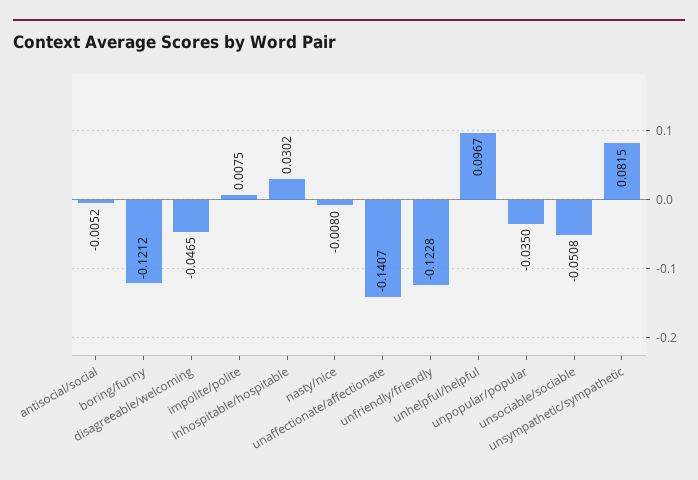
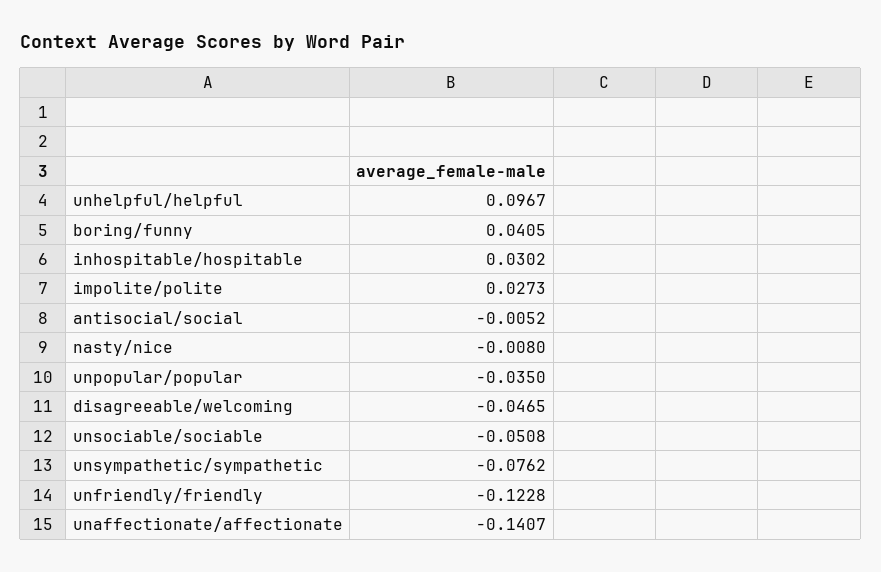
boring/funny: -0.1212 -> 0.0405
impolite/polite: 0.0075 -> 0.0273
unsympathetic/sympathetic: 0.0815 -> -0.0762

